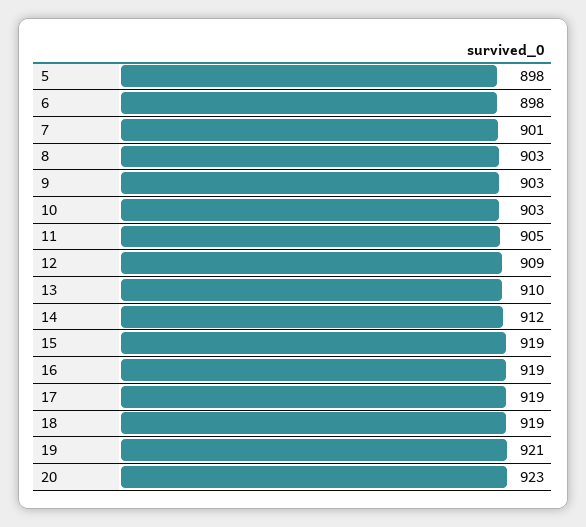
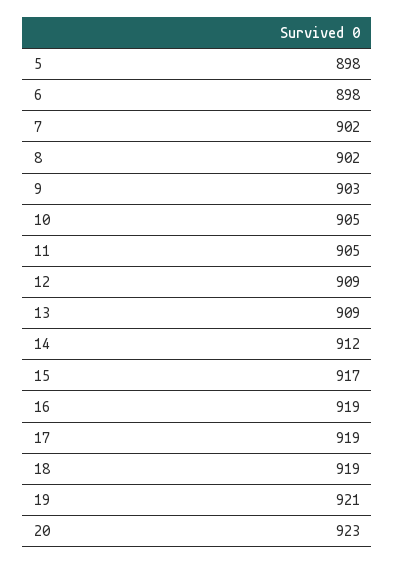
7: 901 -> 902
8: 903 -> 902
10: 903 -> 905
13: 910 -> 909
15: 919 -> 917

